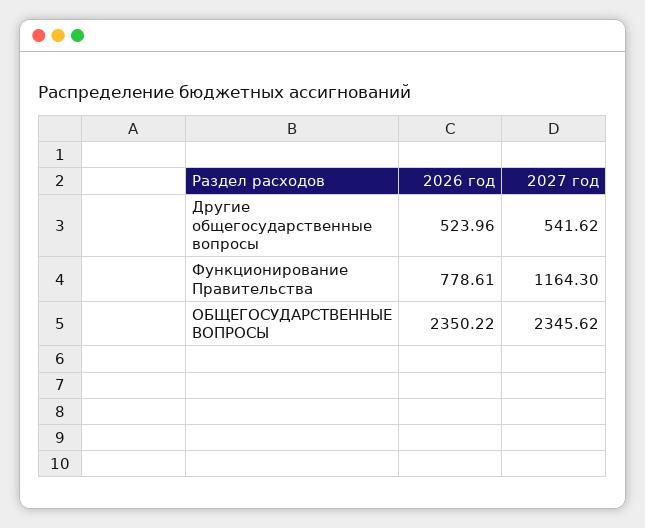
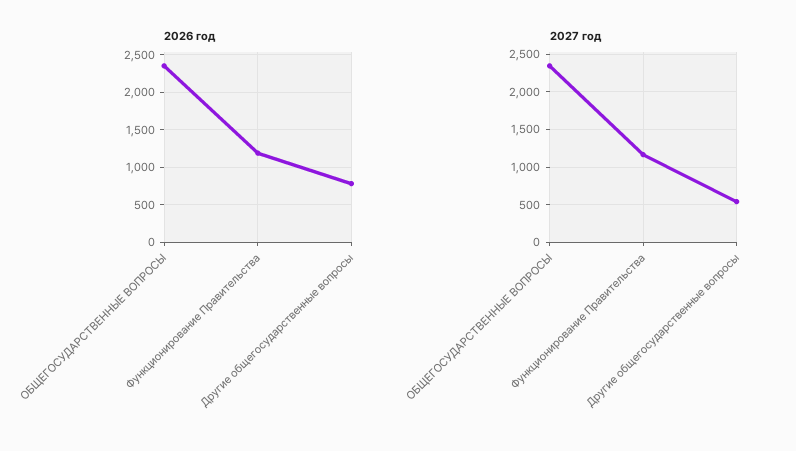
2026 год, Другие общегосударственные вопросы: 523.96 -> 800
2026 год, Функционирование Правительства: 778.61 -> 1200

